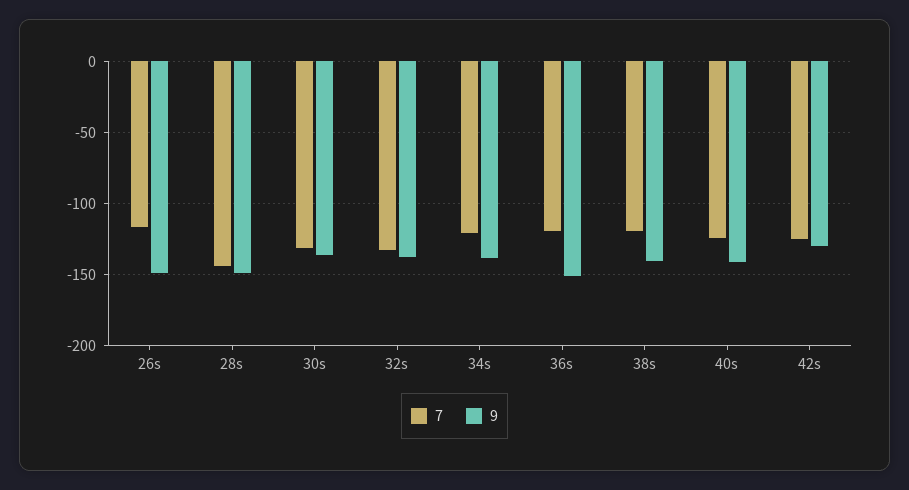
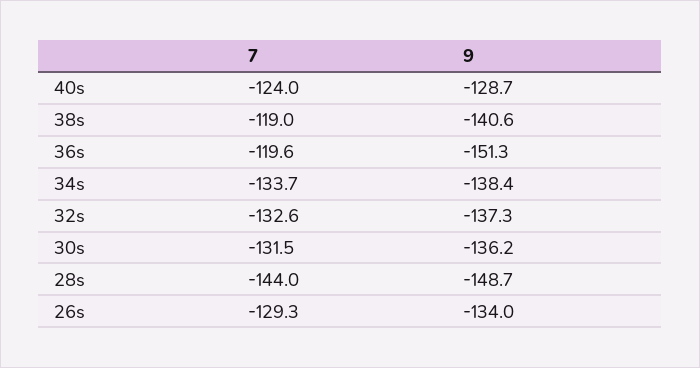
7, 26s: -115 -> -129.3
9, 26s: -150 -> -134
7, 34s: -120 -> -133.7
9, 40s: -140 -> -128.7
7, 42s: -125 -> none
9, 42s: -130 -> none

